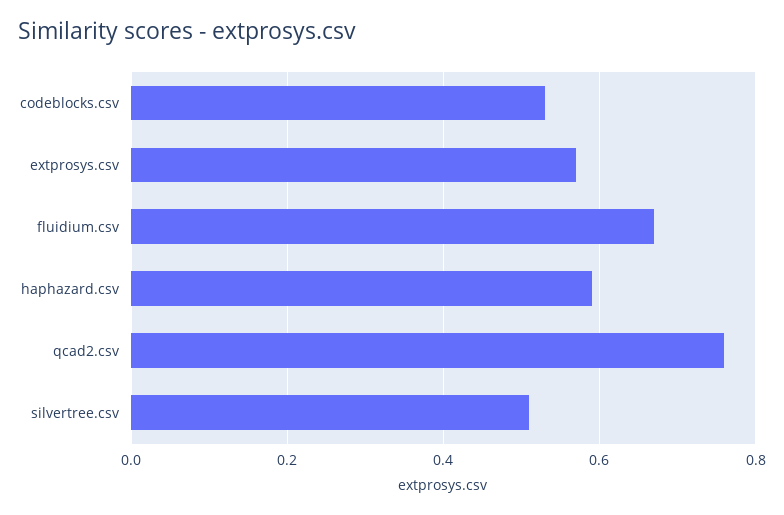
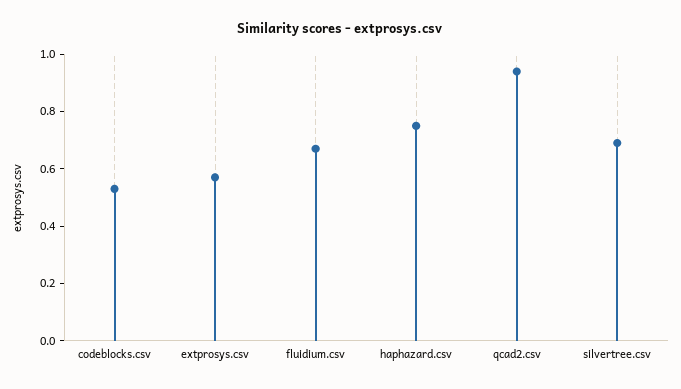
haphazard.csv: 0.6 -> 0.75
qcad2.csv: 0.75 -> 0.95
silvertree.csv: 0.5 -> 0.7

